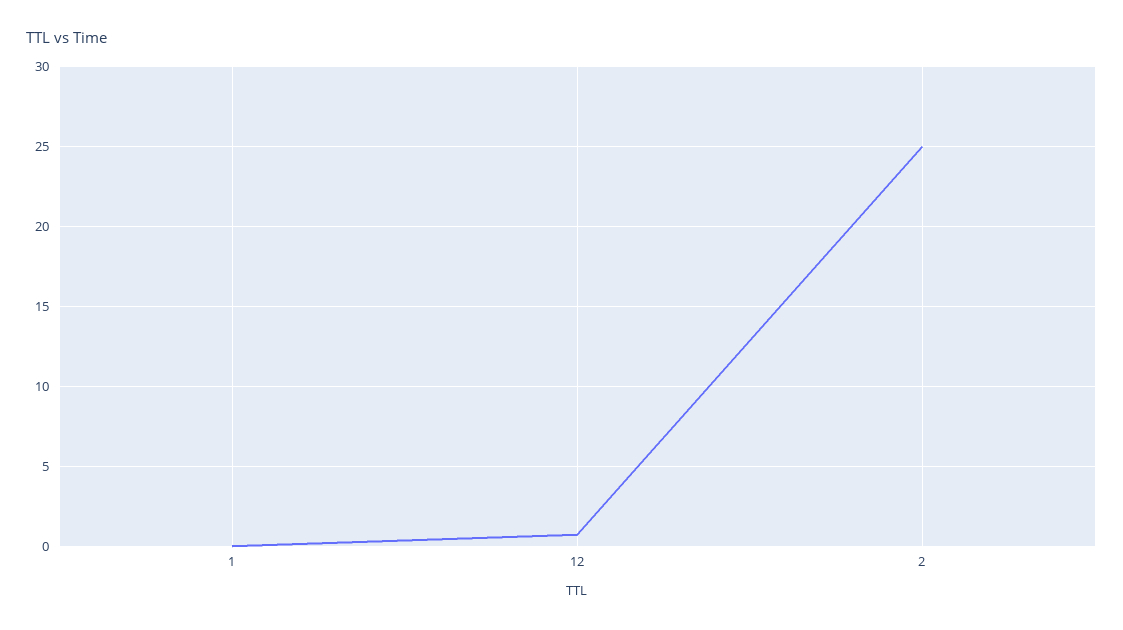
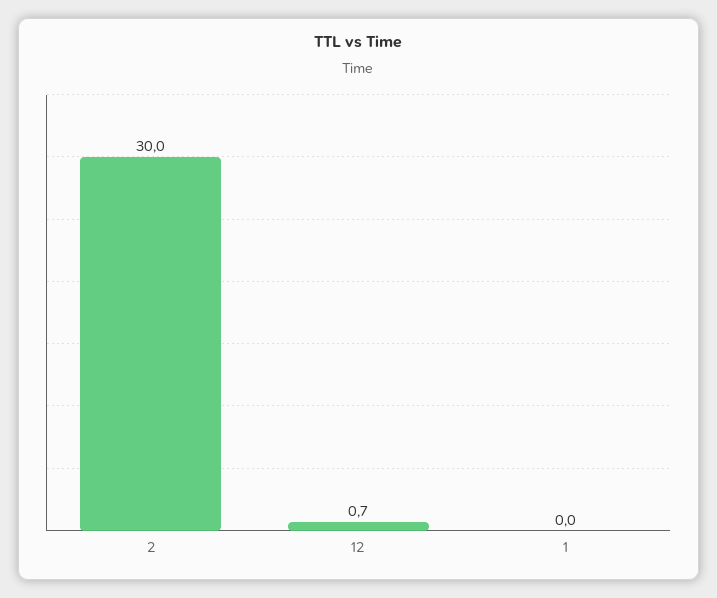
2: 25 -> 30

